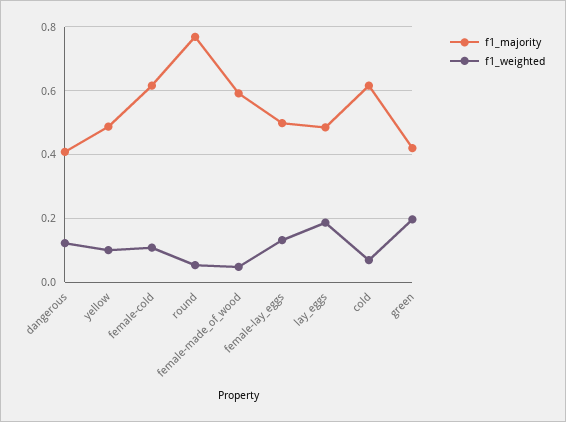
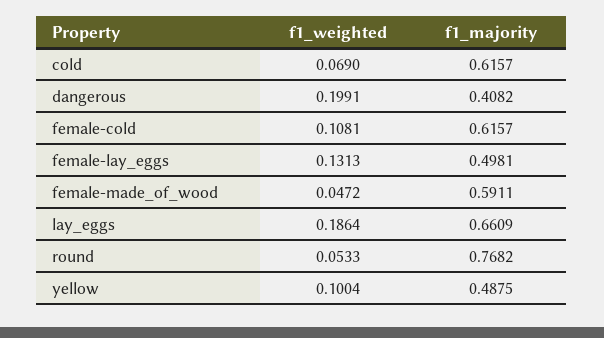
f1_weighted, dangerous: 0.12 -> 0.1991
f1_majority, lay_eggs: 0.48 -> 0.6609
f1_majority, green: 0.42 -> none
f1_weighted, green: 0.2 -> none

